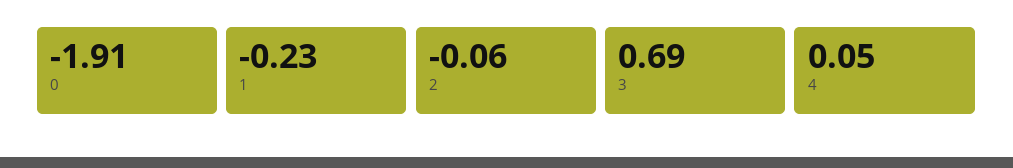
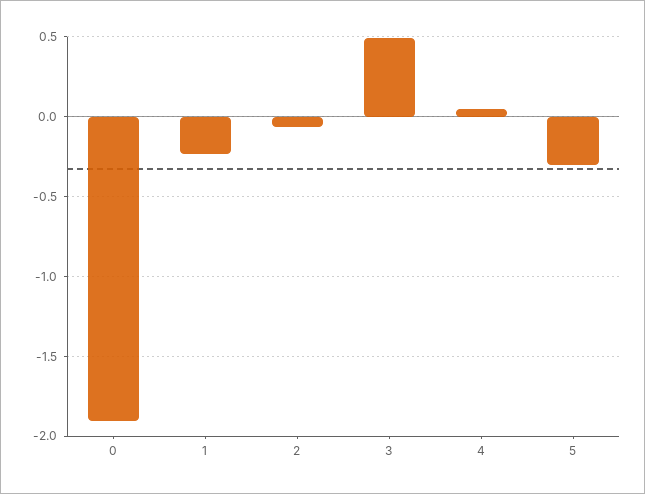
3: 0.69 -> 0.5
5: none -> -0.3

